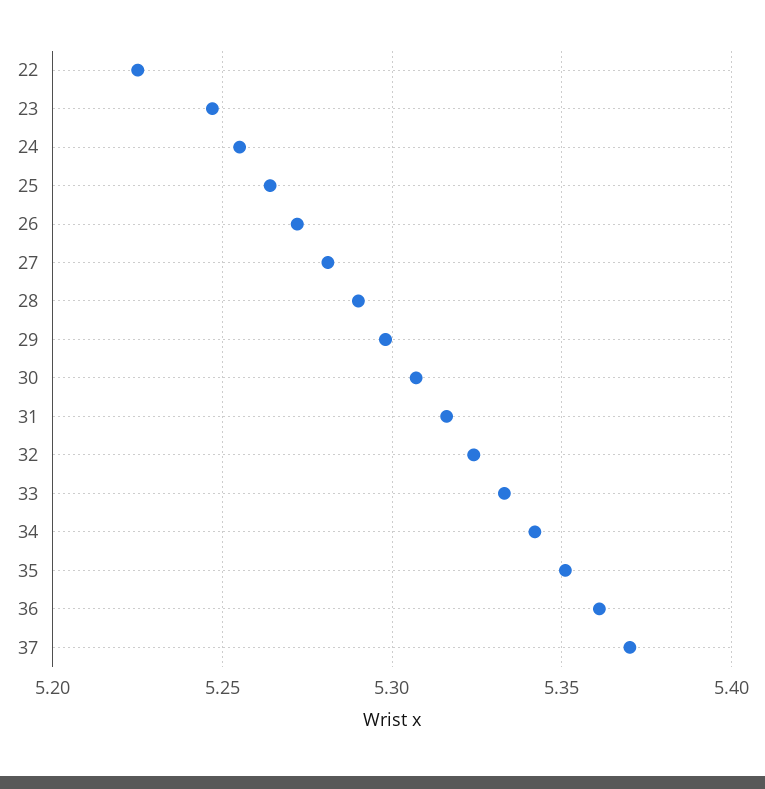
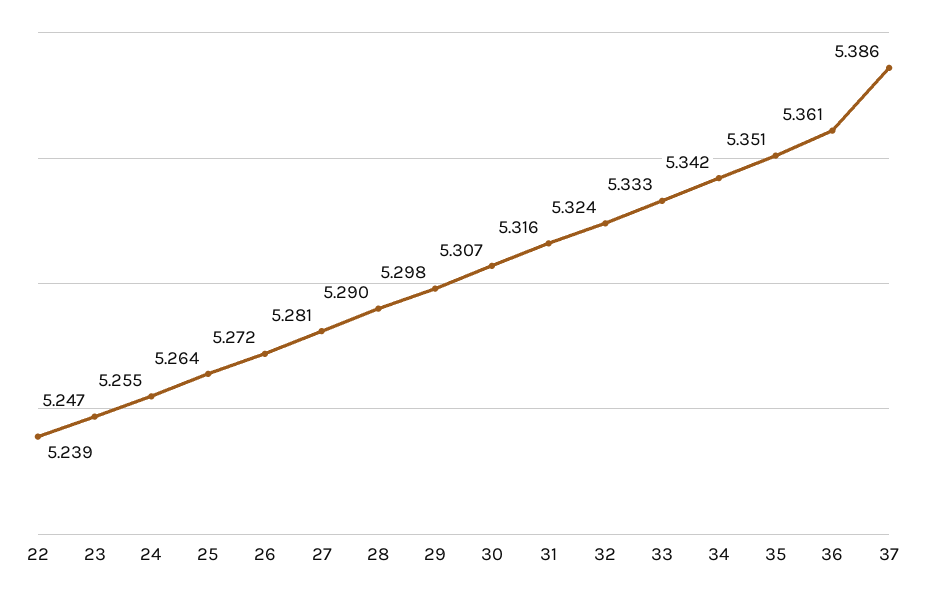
22: 5.225 -> 5.239
37: 5.37 -> 5.386

